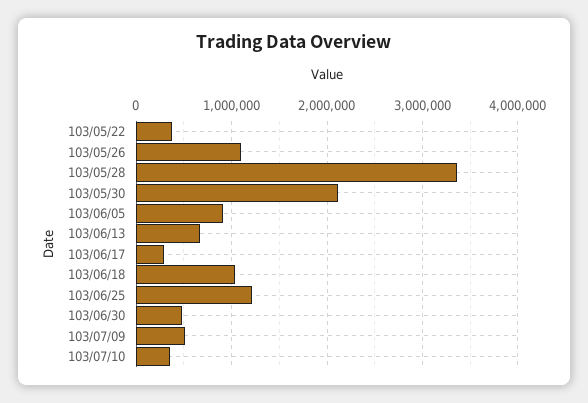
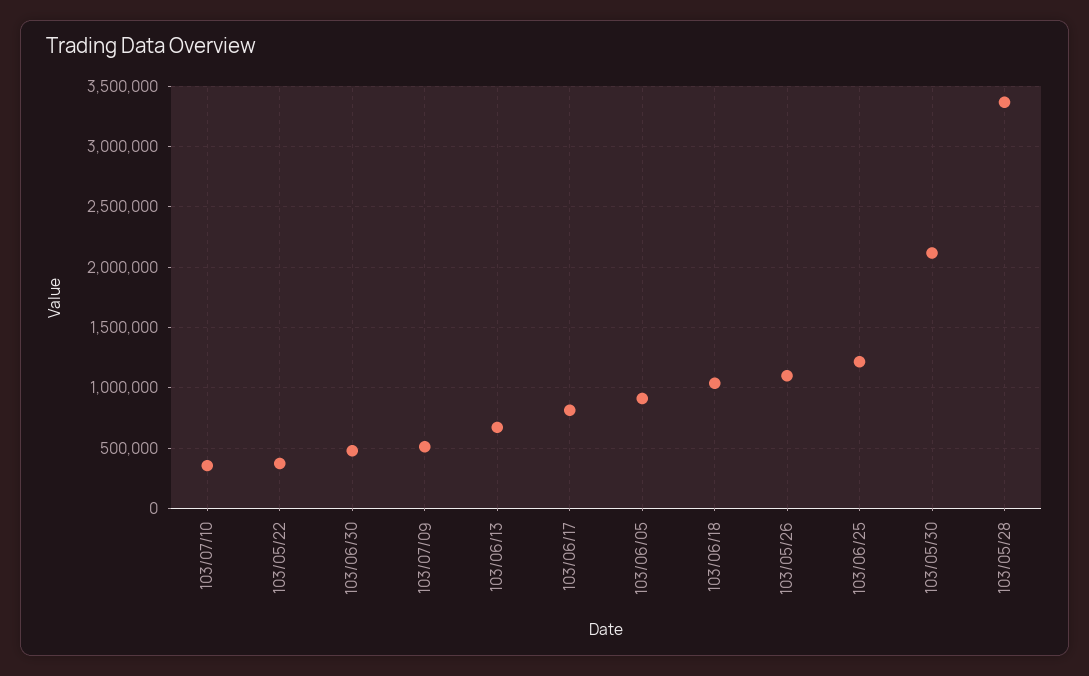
103/06/17: 300000 -> 800000

